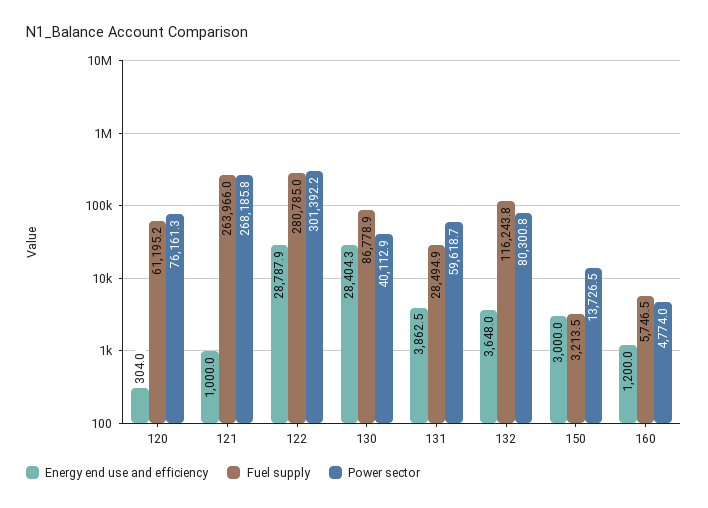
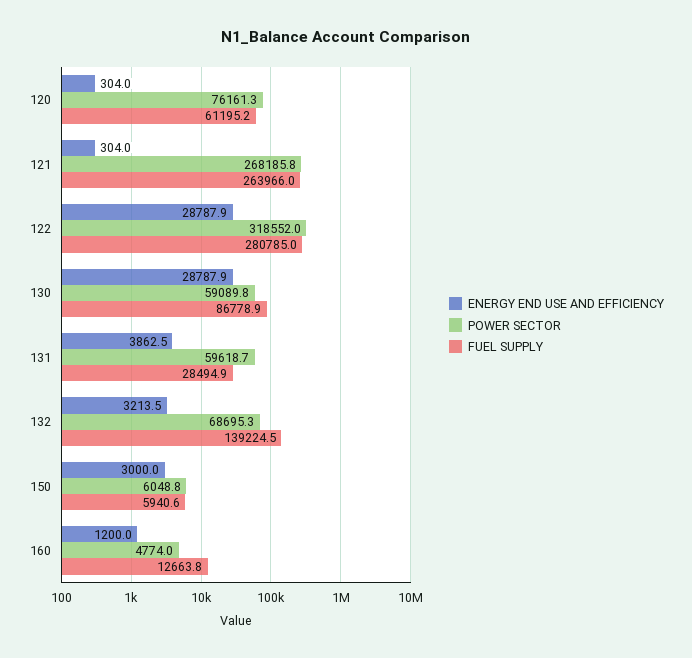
Energy end use and efficiency, 121: 1000 -> 304
Power sector, 122: 301392.2 -> 318552
Energy end use and efficiency, 130: 28404.3 -> 28787.9
Power sector, 130: 40112.9 -> 59089.8
Energy end use and efficiency, 132: 3648 -> 3213.5
Fuel supply, 132: 116243.8 -> 139224.5
Power sector, 132: 80300.8 -> 68695.3
Fuel supply, 150: 3213.5 -> 5940.6
Power sector, 150: 13726.5 -> 6048.8
Fuel supply, 160: 5746.5 -> 12663.8

